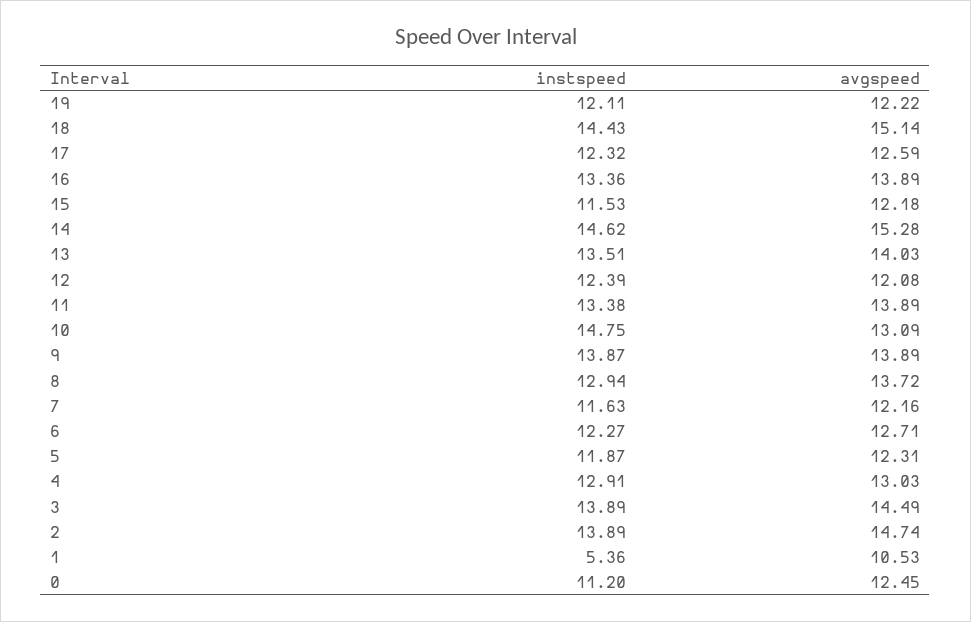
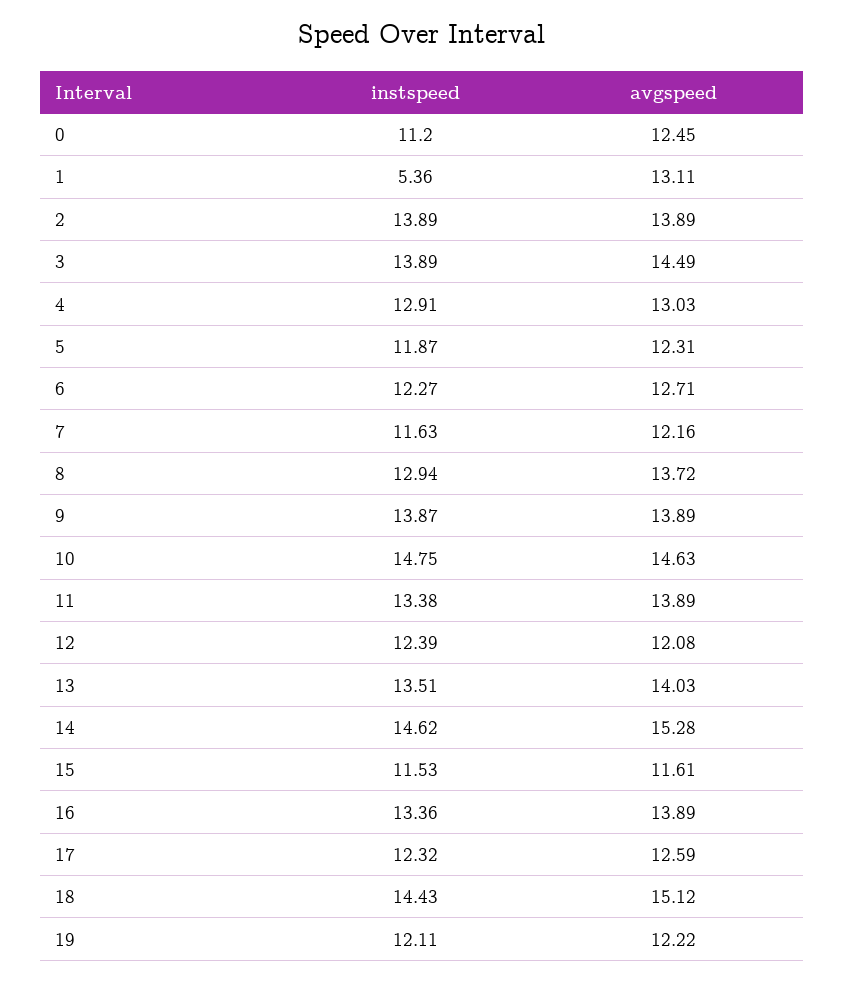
avgspeed, 18: 15.14 -> 15.12
avgspeed, 15: 12.18 -> 11.61
avgspeed, 10: 13.09 -> 14.63
avgspeed, 2: 14.74 -> 13.89
avgspeed, 1: 10.53 -> 13.11

